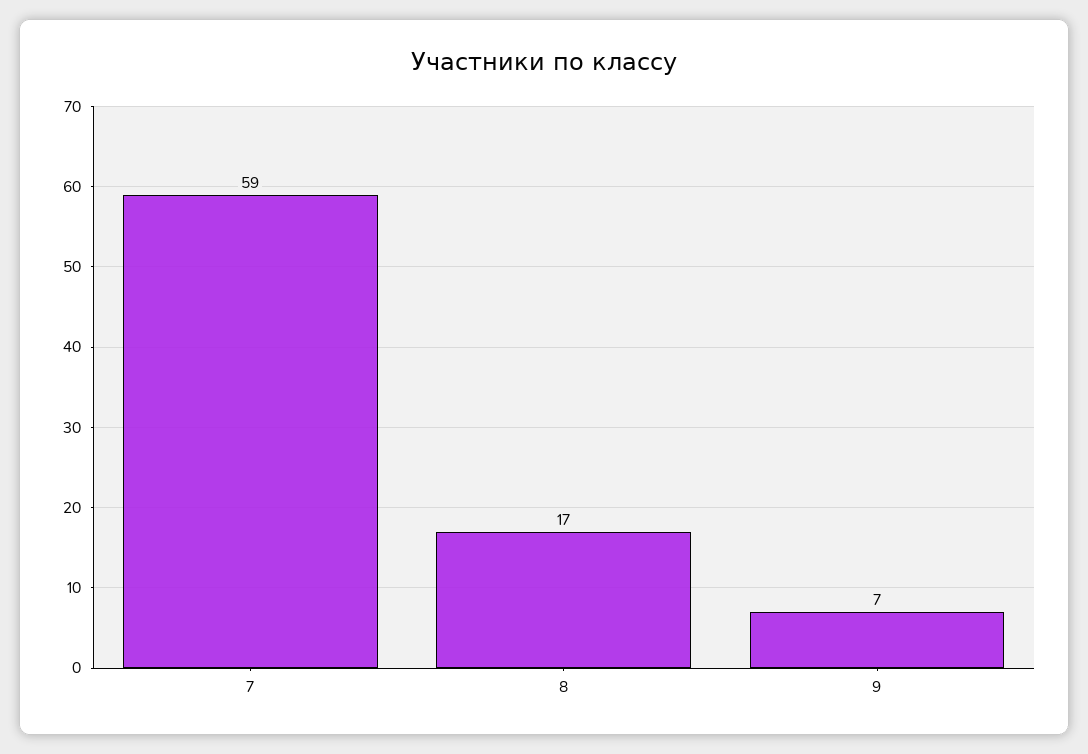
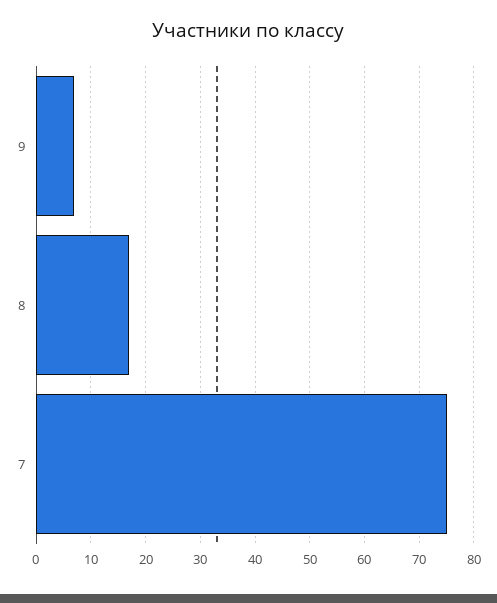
7: 59 -> 75

